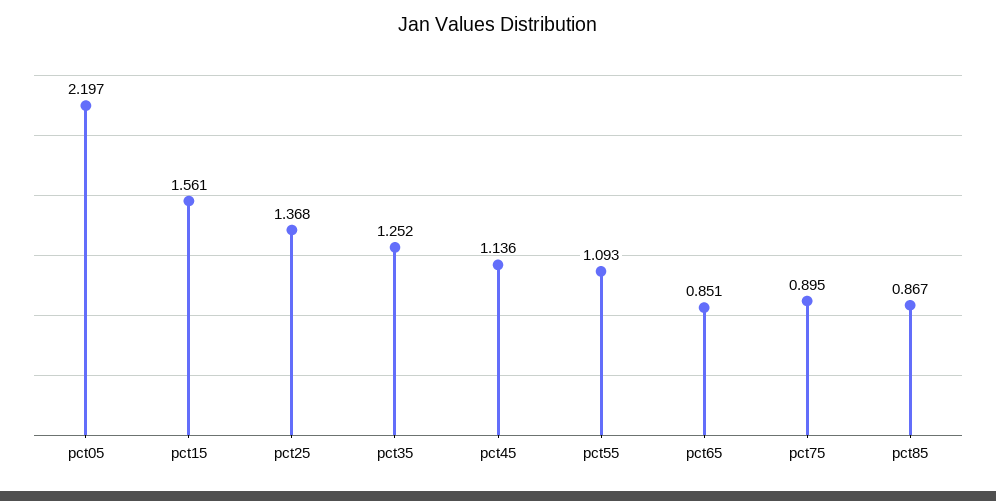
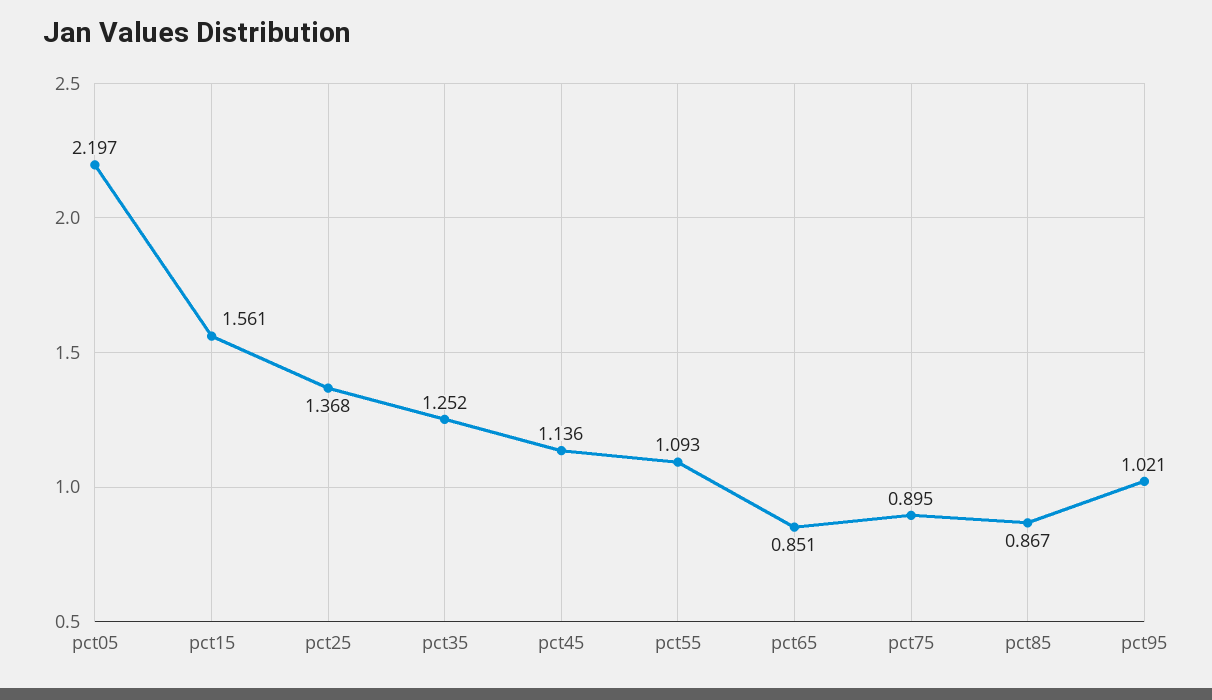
pct95: none -> 1.021

